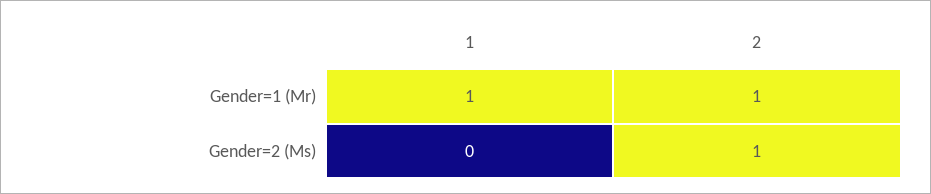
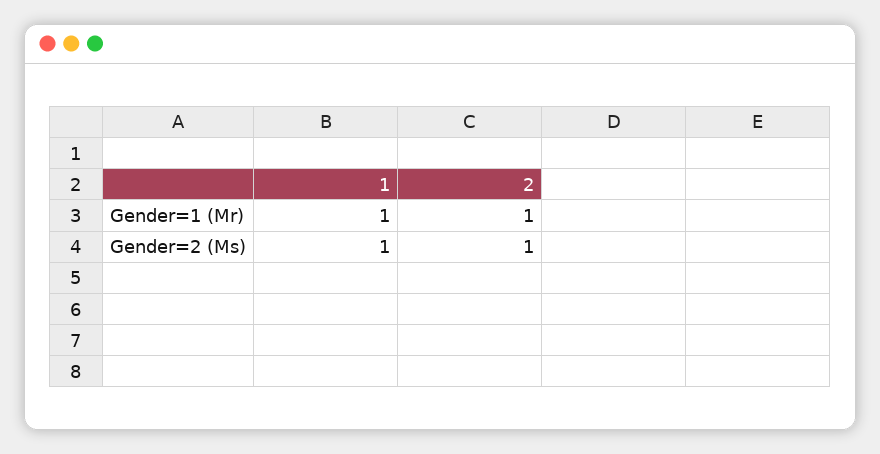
1, Gender=2 (Ms): 0 -> 1

